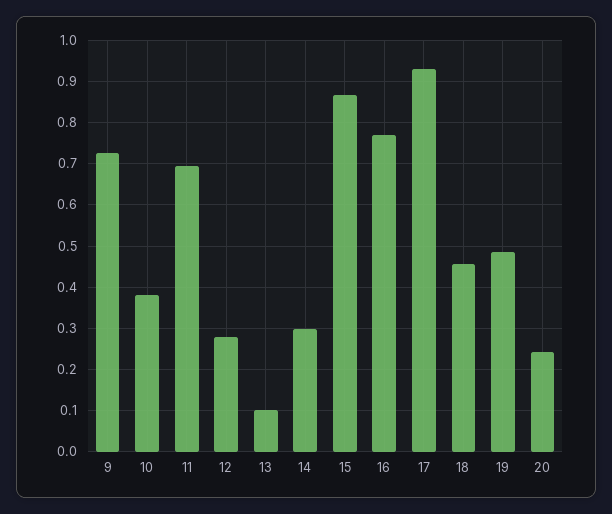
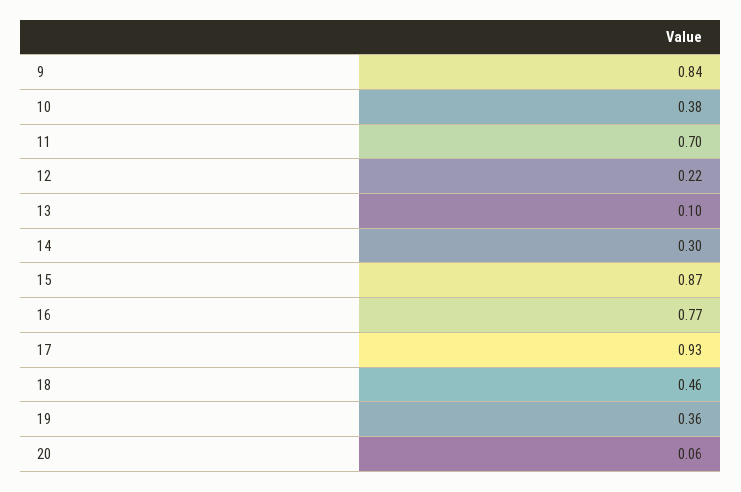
9: 0.72 -> 0.84
12: 0.28 -> 0.22
19: 0.48 -> 0.36
20: 0.24 -> 0.06

